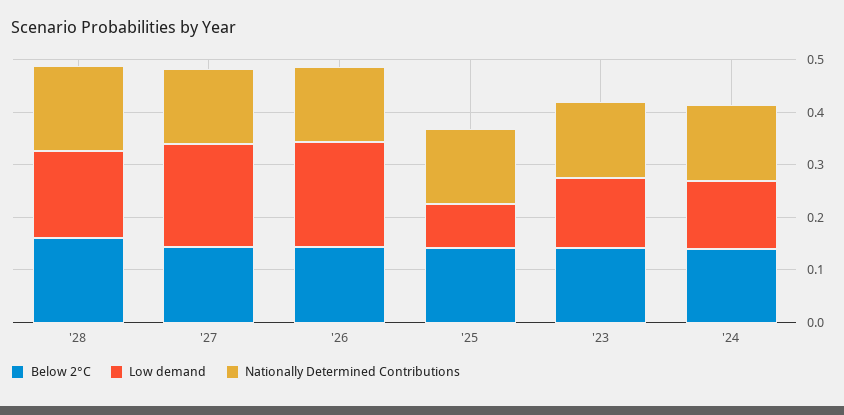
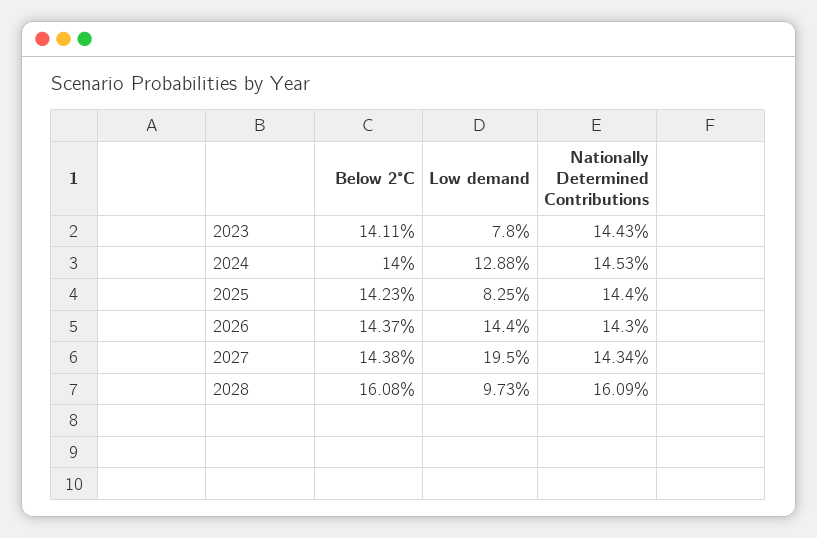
Low demand, '28: 0.16 -> 0.0973
Low demand, '26: 0.2 -> 0.144
Low demand, '23: 0.14 -> 0.078

